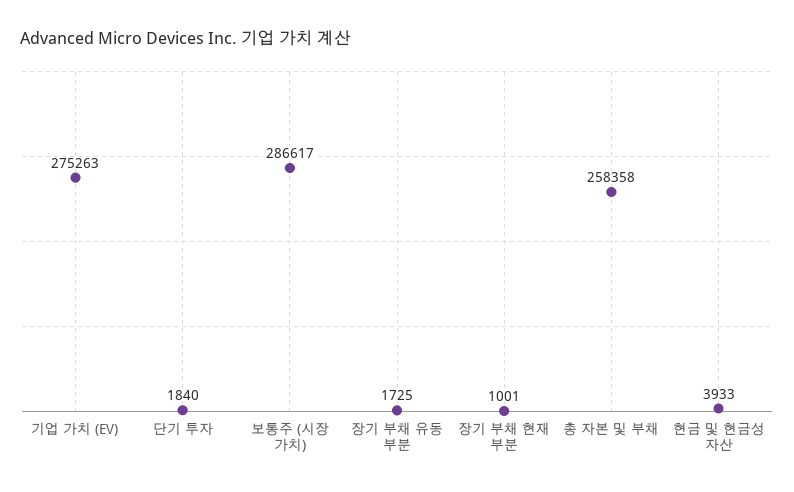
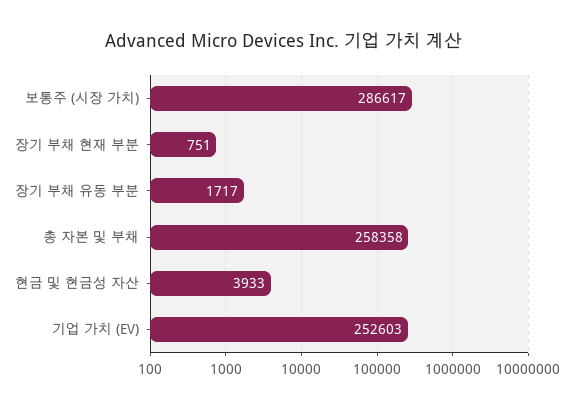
기업 가치 (EV): 275263 -> 252603
단기 투자: 1840 -> none
장기 부채 유동 부분: 1725 -> 1717
장기 부채 현재 부분: 1001 -> 751

